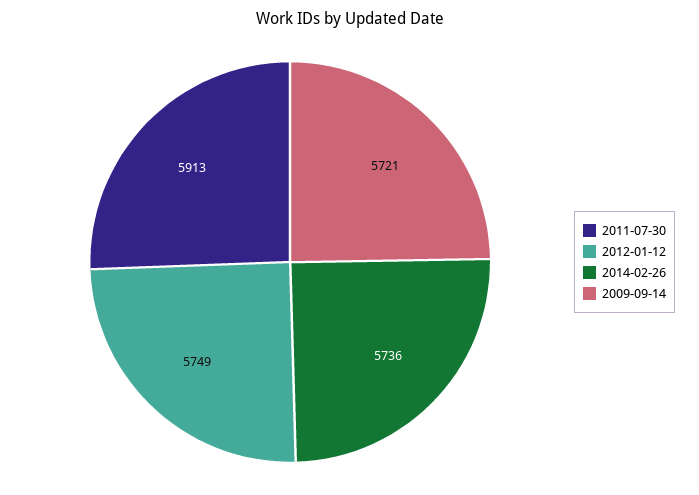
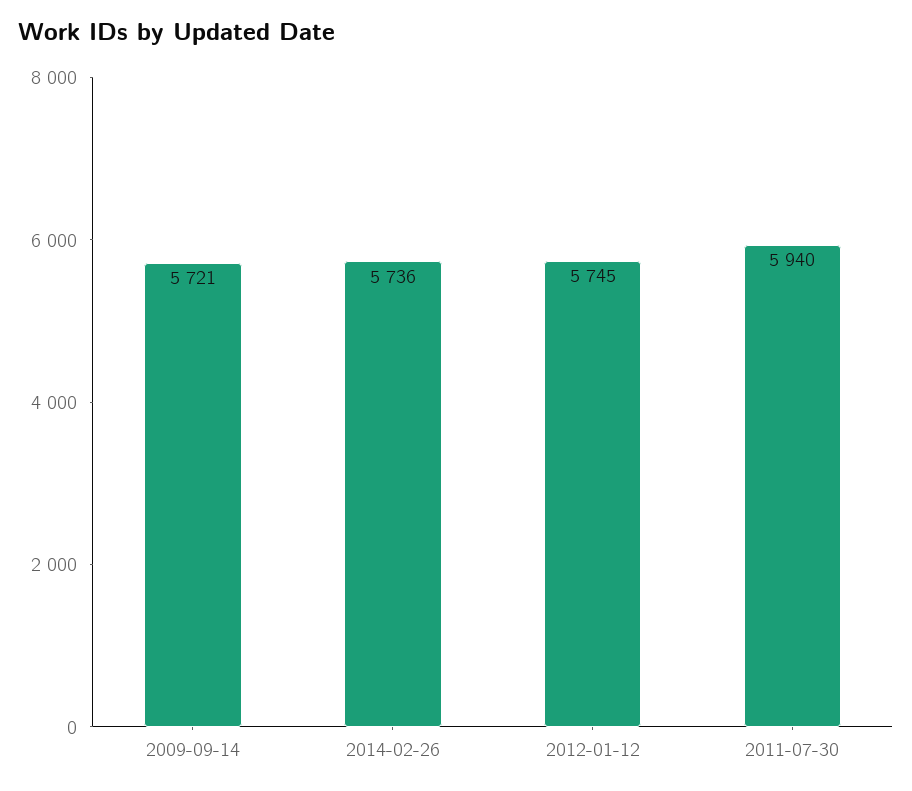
2011-07-30: 5913 -> 5940
2012-01-12: 5749 -> 5745

